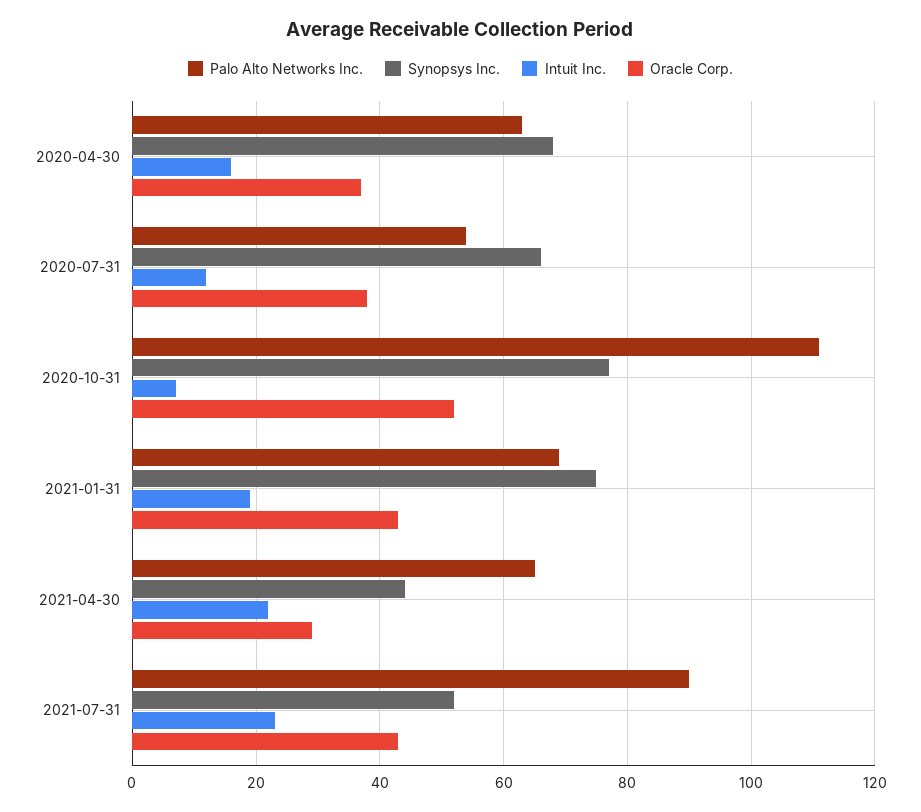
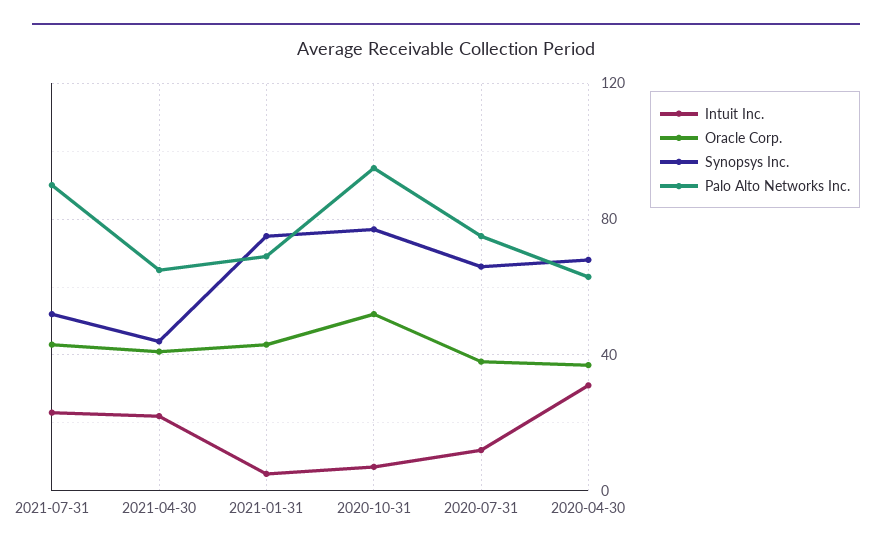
Intuit Inc., 2020-04-30: 15 -> 30
Palo Alto Networks Inc., 2020-07-31: 55 -> 75
Palo Alto Networks Inc., 2020-10-31: 110 -> 95
Intuit Inc., 2021-01-31: 20 -> 5
Oracle Corp., 2021-04-30: 30 -> 40

